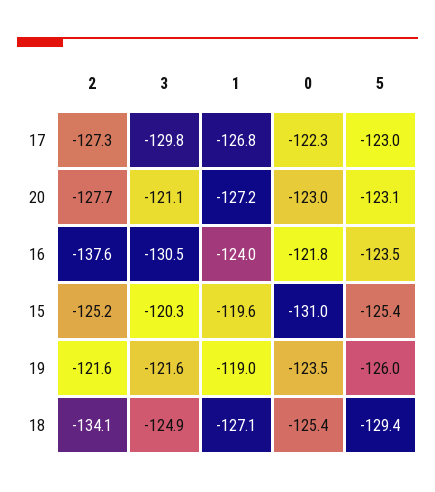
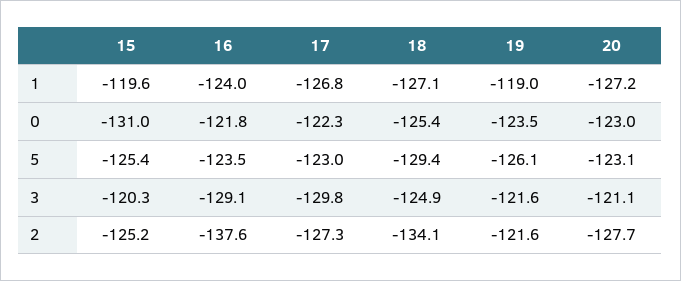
3, 16: -130.5 -> -129.1
5, 19: -126 -> -126.1

